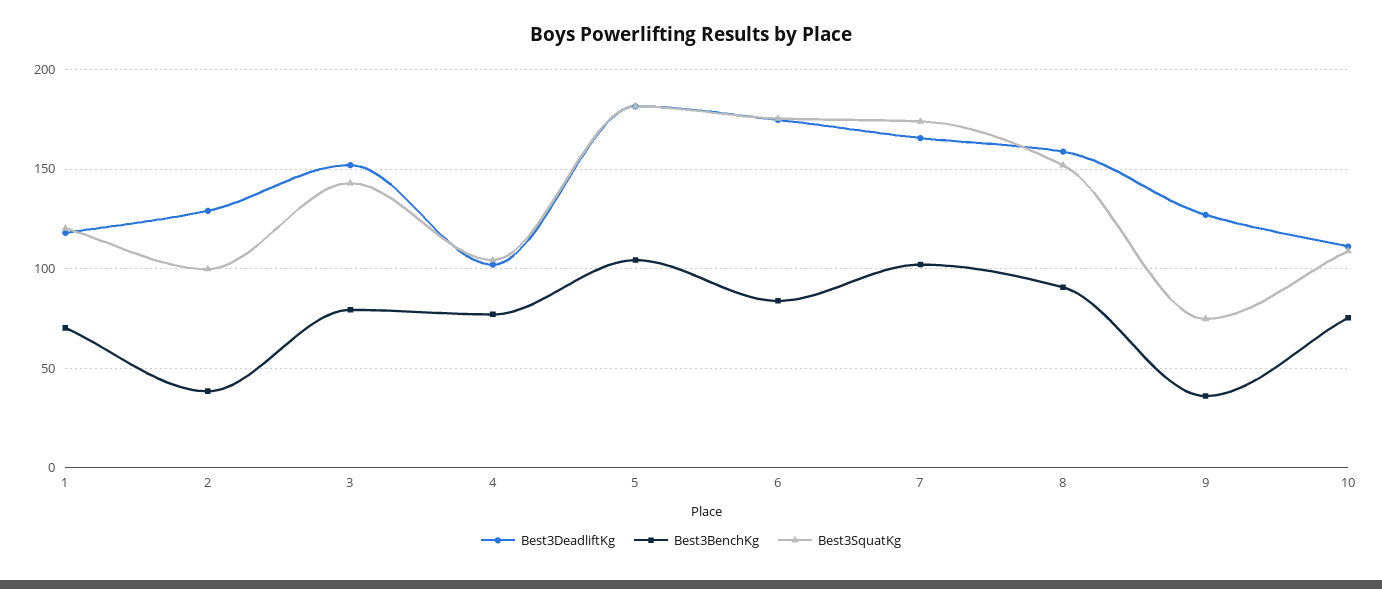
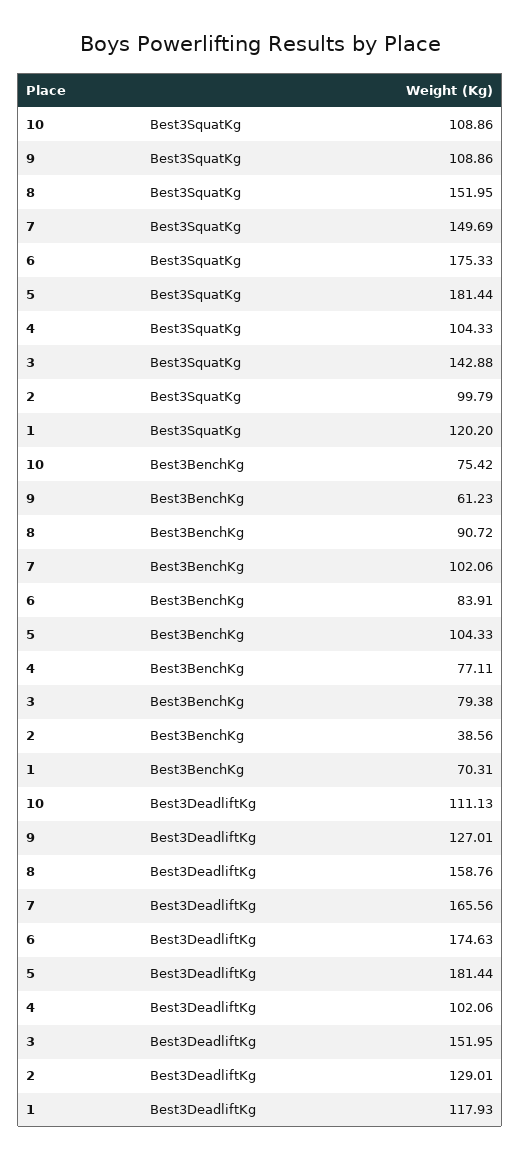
Best3SquatKg, 7: 175 -> 149.69
Best3BenchKg, 9: 35 -> 61.23
Best3SquatKg, 9: 75 -> 108.86

